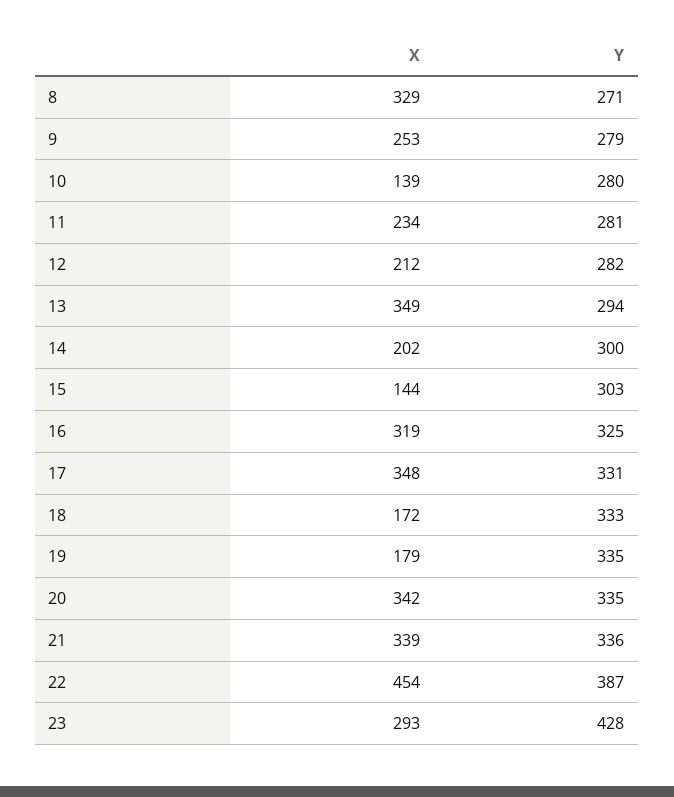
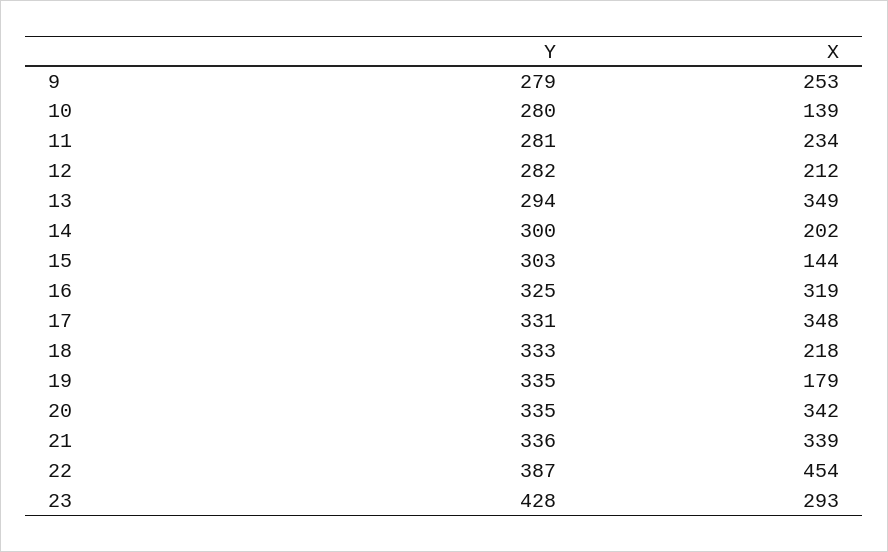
X, 8: 329 -> none
Y, 8: 271 -> none
X, 18: 172 -> 218

